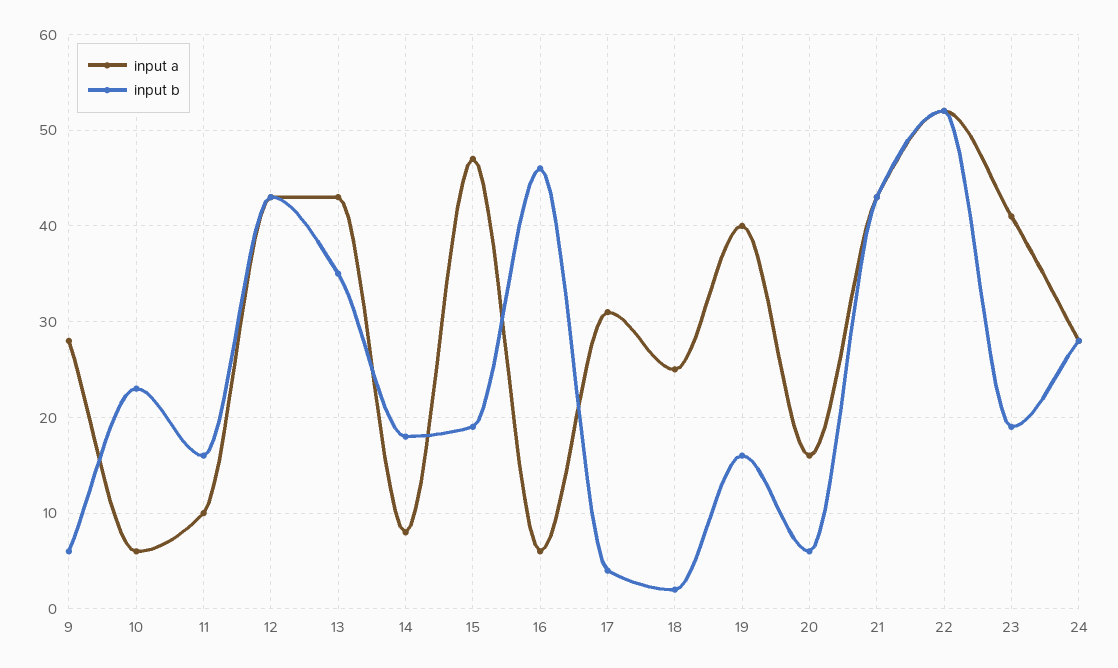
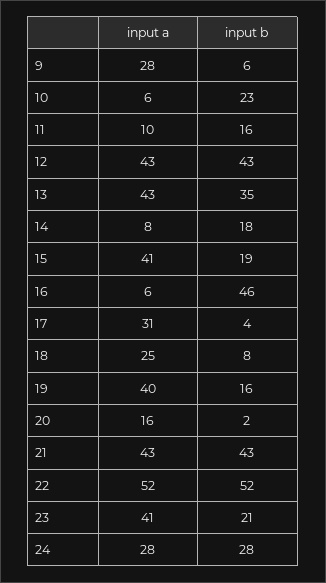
input a, 15: 47 -> 41
input b, 18: 2 -> 8
input b, 20: 6 -> 2
input b, 23: 19 -> 21

